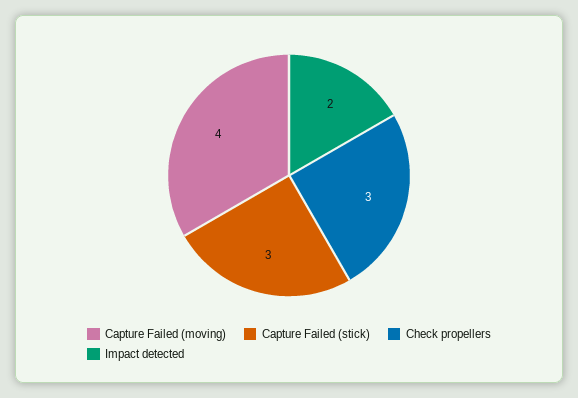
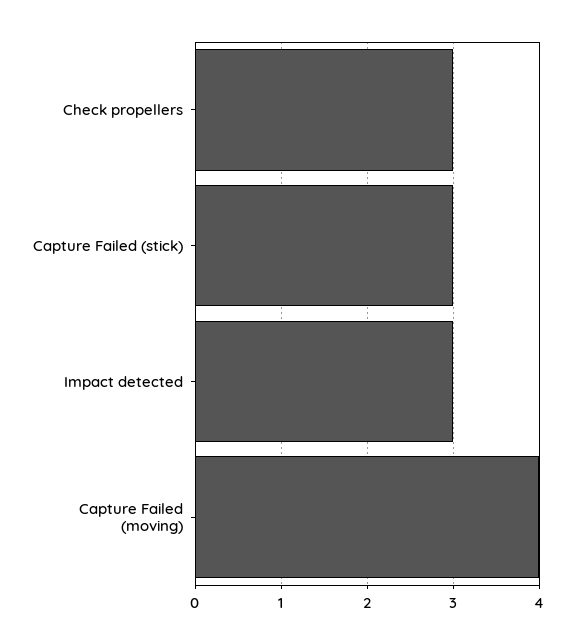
Impact detected: 2 -> 3

